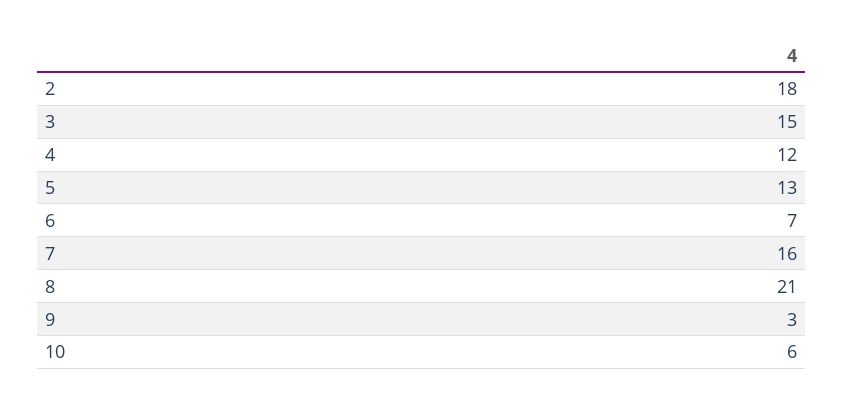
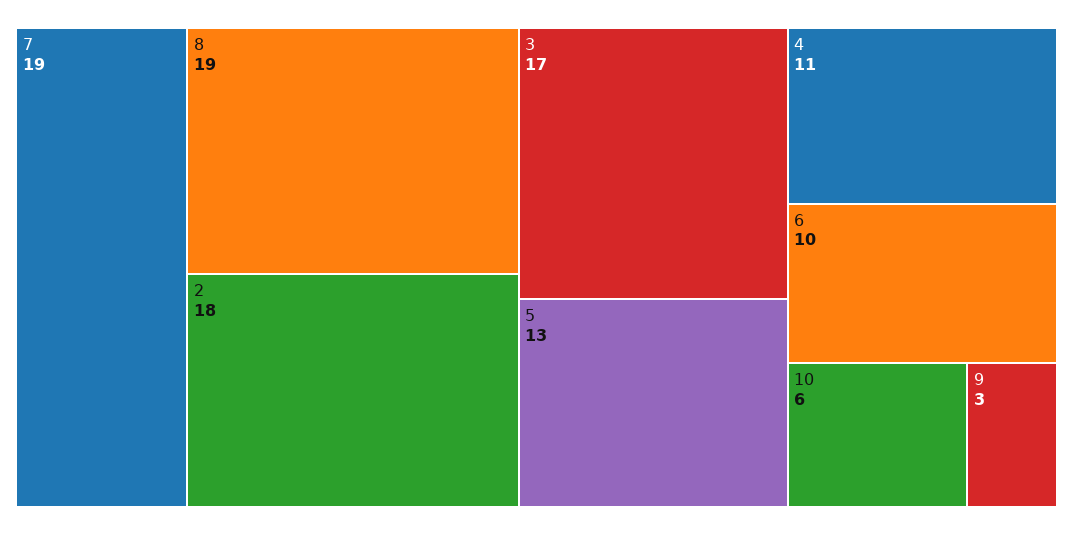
3: 15 -> 17
4: 12 -> 11
6: 7 -> 10
7: 16 -> 19
8: 21 -> 19

